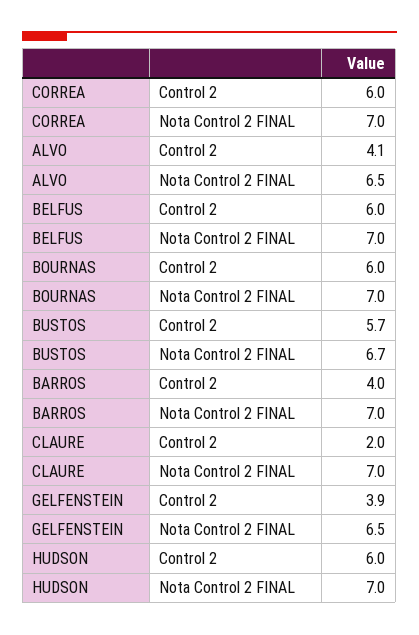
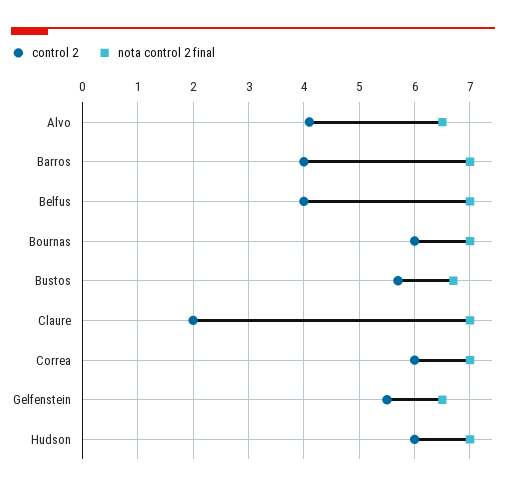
Control 2, BELFUS: 6 -> 4
Control 2, GELFENSTEIN: 3.9 -> 5.5

